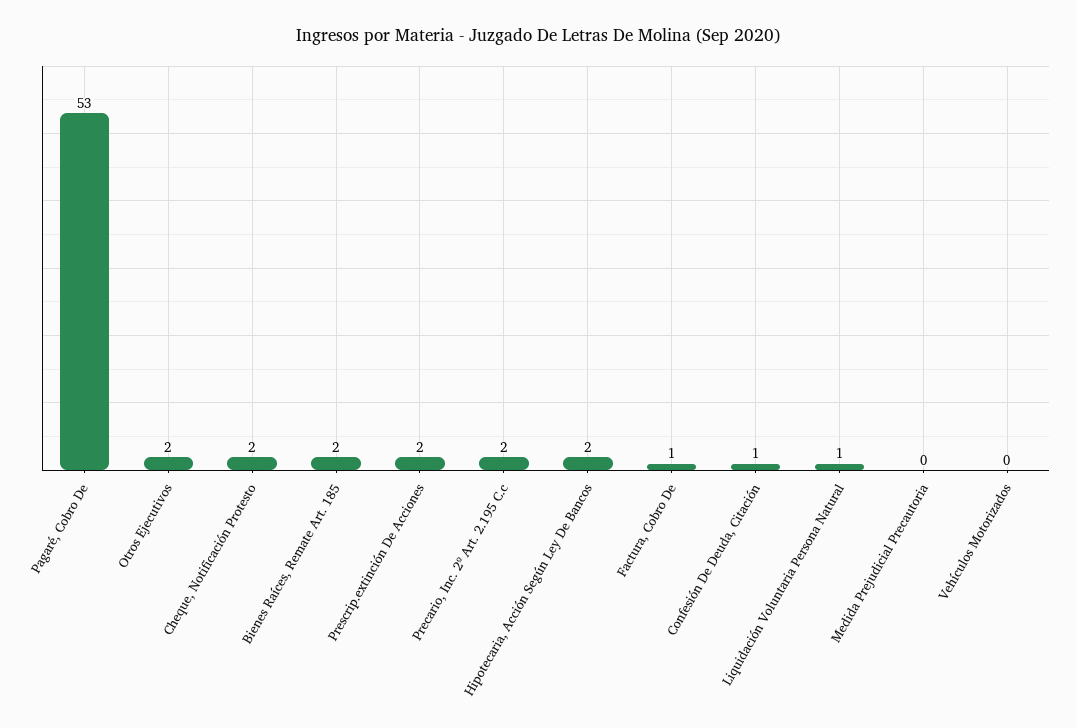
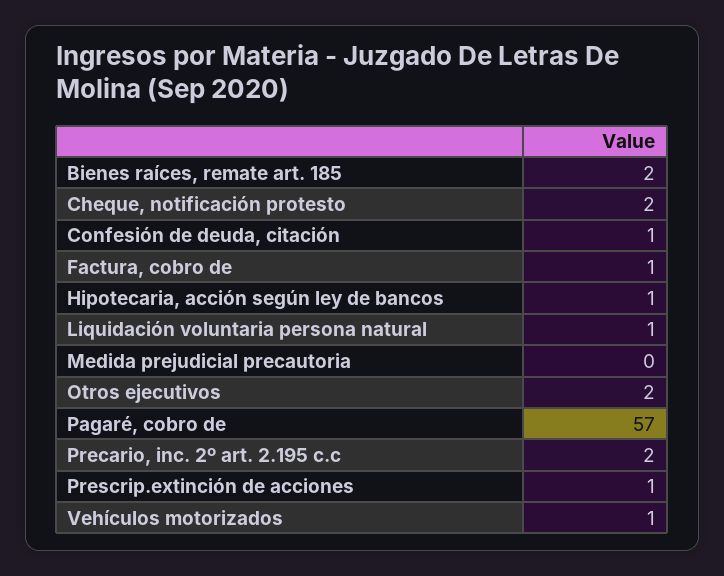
Pagaré, Cobro De: 53 -> 57
Prescrip.extinción De Acciones: 2 -> 1
Hipotecaria, Acción Según Ley De Bancos: 2 -> 1
Vehículos Motorizados: 0 -> 1

